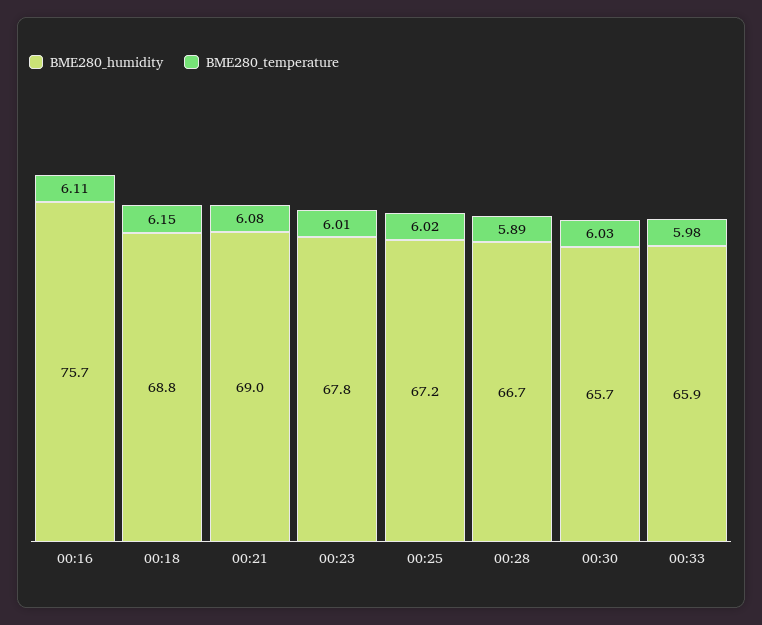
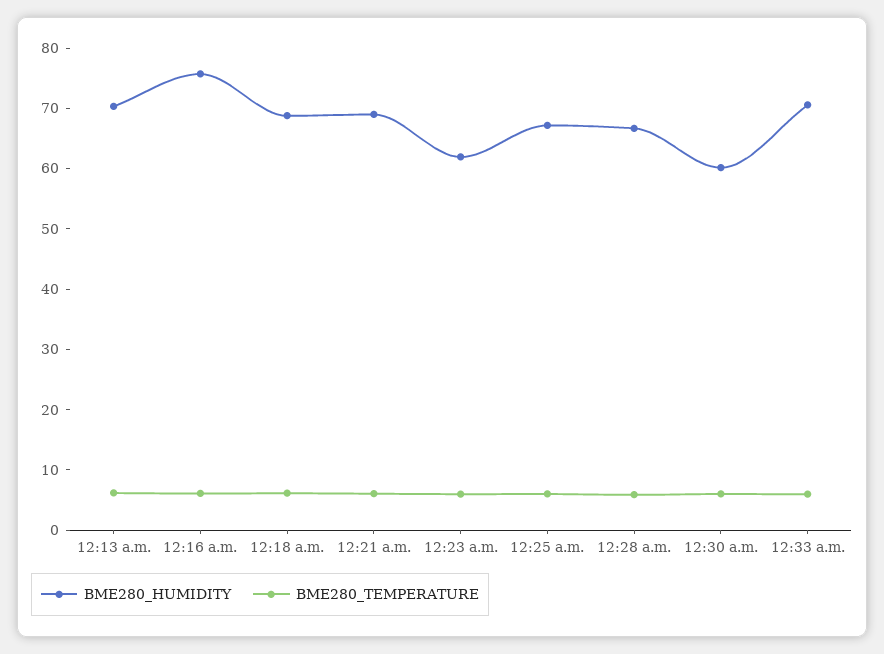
BME280_humidity, 00:23: 67.8 -> 62
BME280_humidity, 00:30: 65.7 -> 60
BME280_humidity, 00:33: 65.9 -> 70
BME280_humidity, 12:13 a.m.: none -> 70
BME280_temperature, 12:13 a.m.: none -> 6

